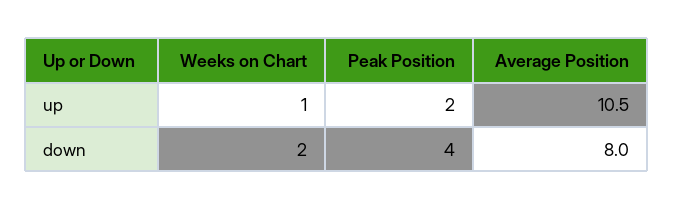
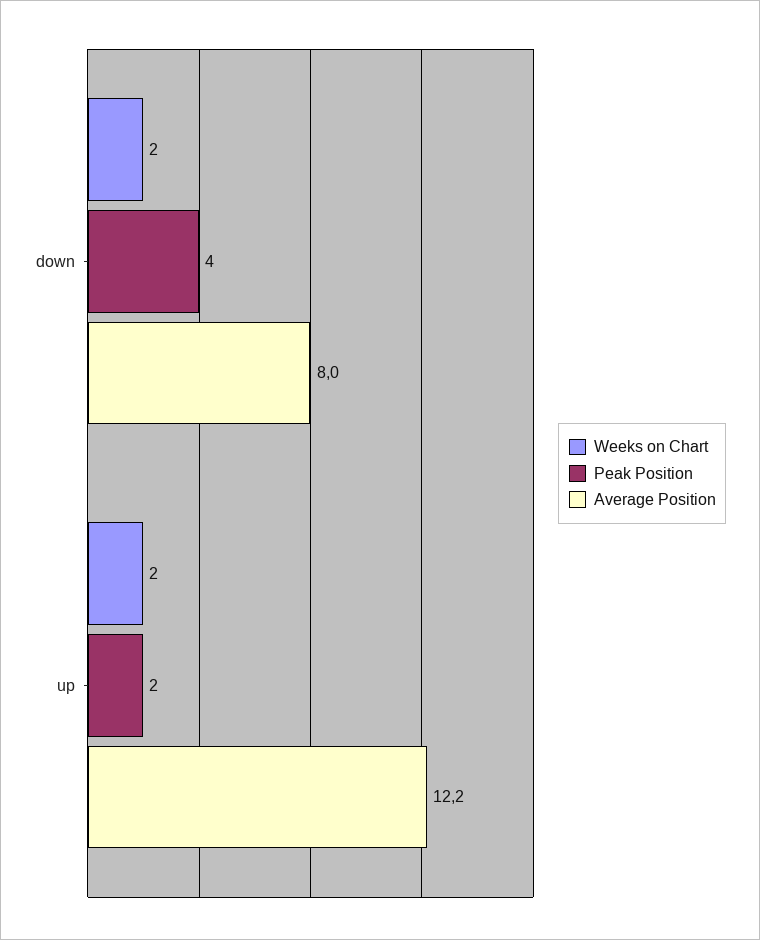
Weeks on Chart, up: 1 -> 2
Average Position, up: 10.5 -> 12.2

